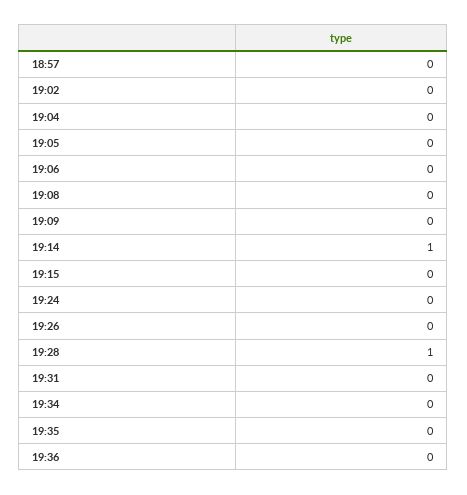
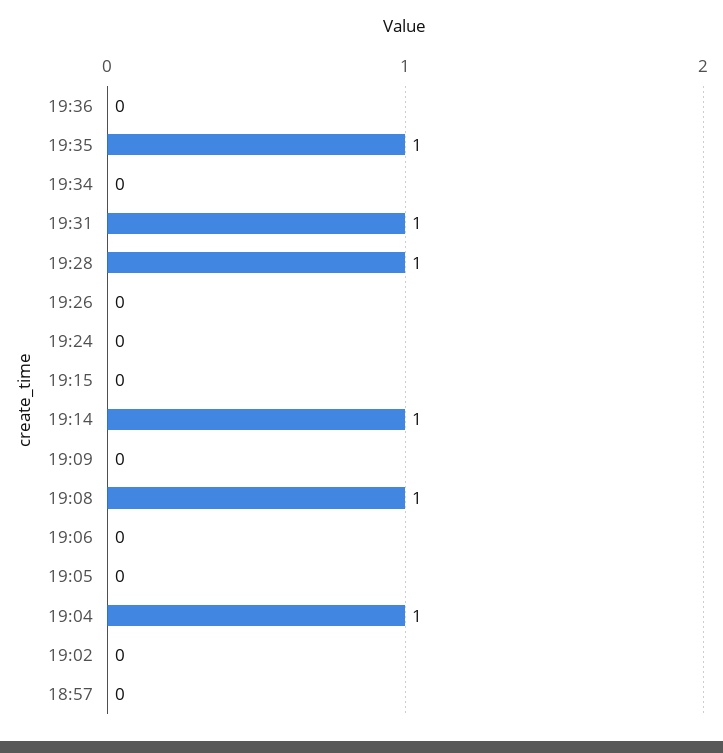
19:04: 0 -> 1
19:08: 0 -> 1
19:31: 0 -> 1
19:35: 0 -> 1

